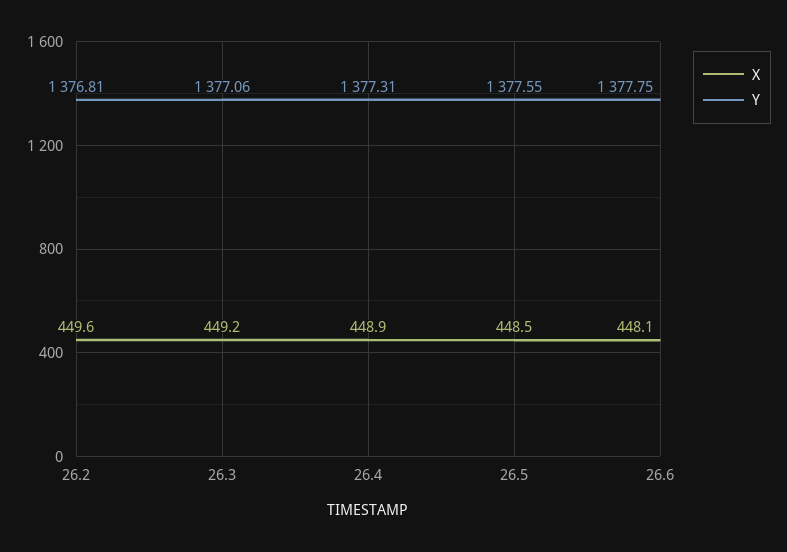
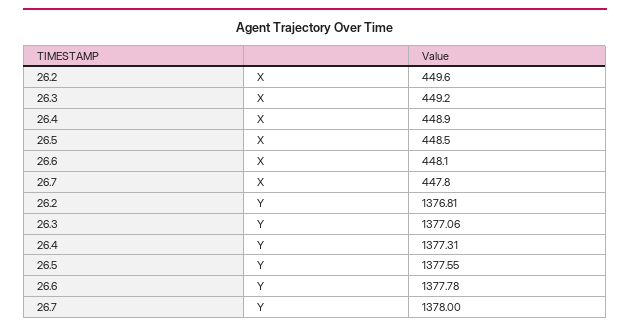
Y, 26.6: 1377.75 -> 1377.78
X, 26.7: none -> 447.8
Y, 26.7: none -> 1378

